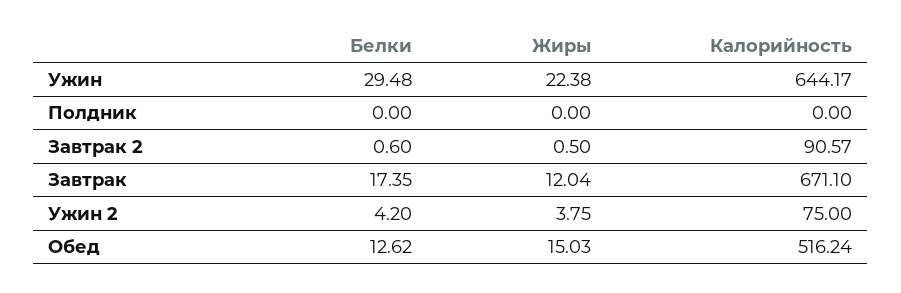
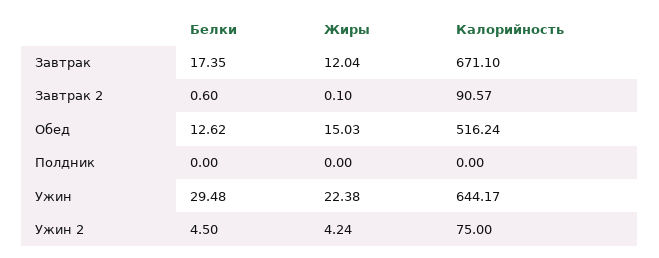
Жиры, Завтрак 2: 0.5 -> 0.1
Белки, Ужин 2: 4.2 -> 4.5
Жиры, Ужин 2: 3.75 -> 4.24

